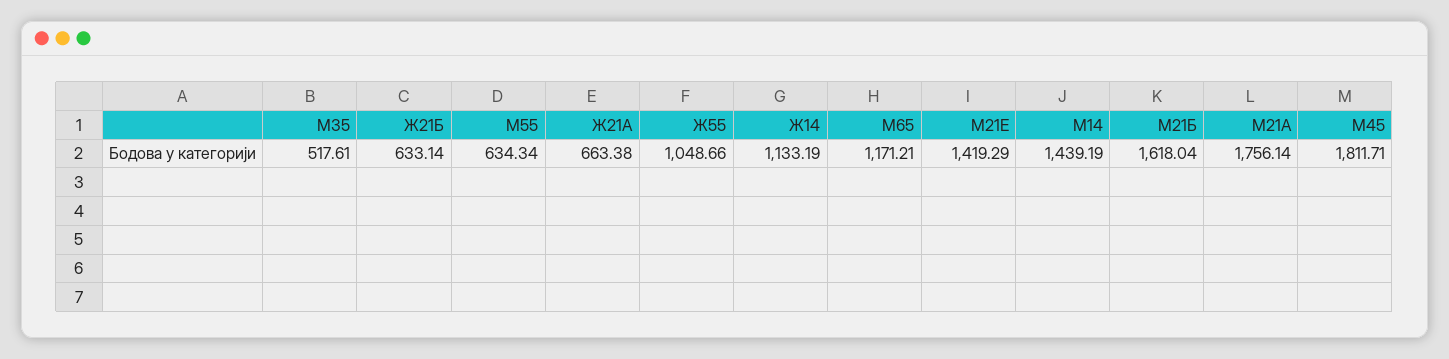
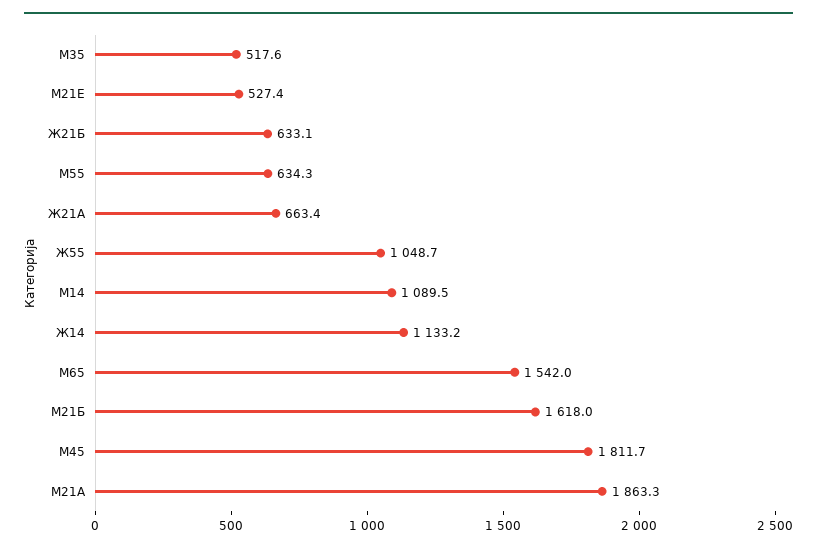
М65: 1171.21 -> 1542
М21Е: 1419.29 -> 527.4
М14: 1439.19 -> 1089.5
М21А: 1756.14 -> 1863.3

